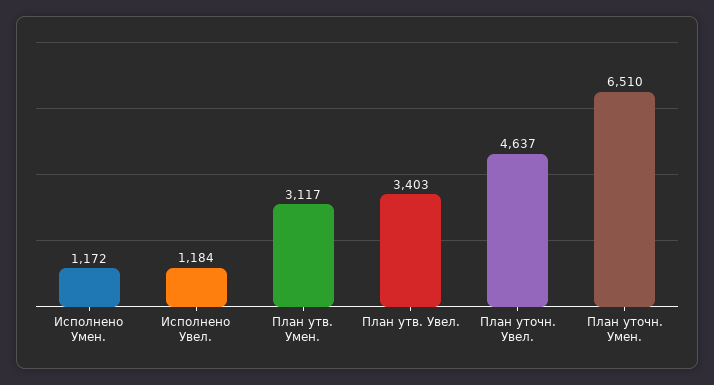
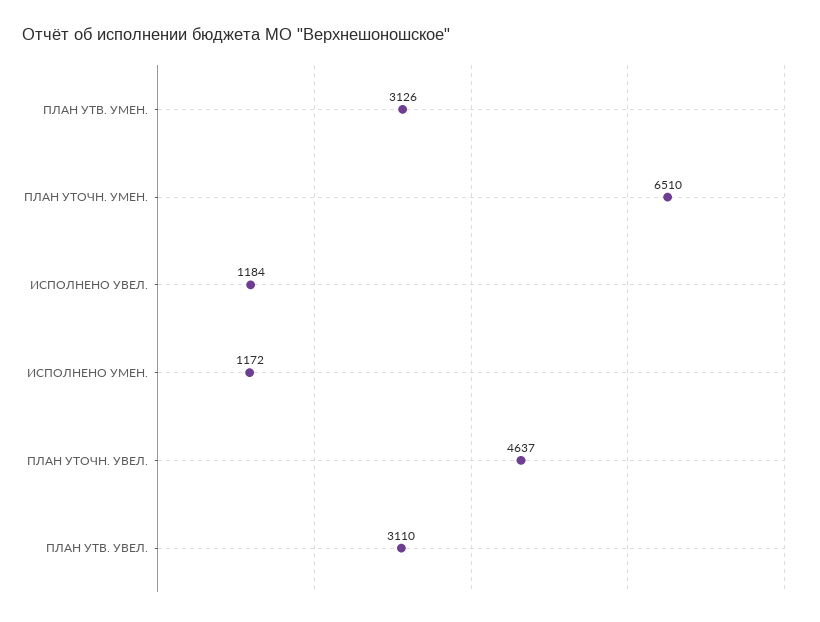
План утв. Умен.: 3117 -> 3126
План утв. Увел.: 3403 -> 3110

